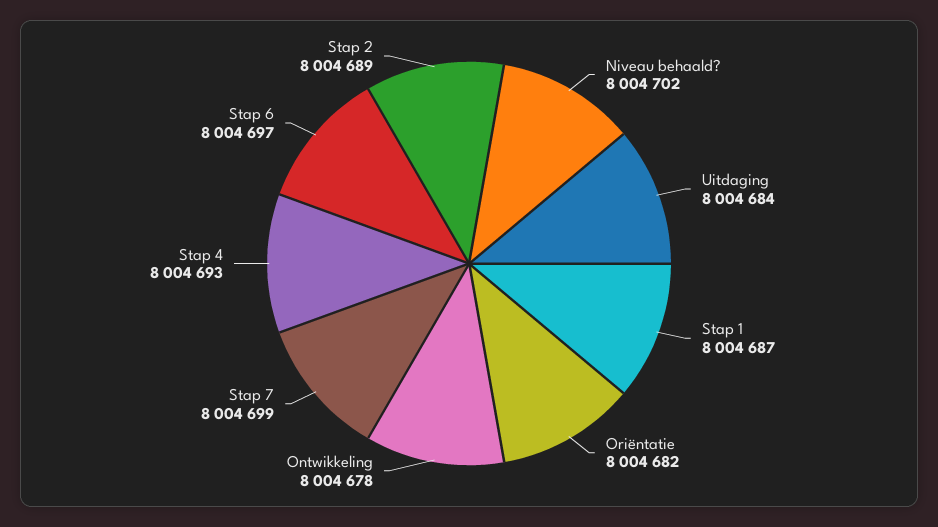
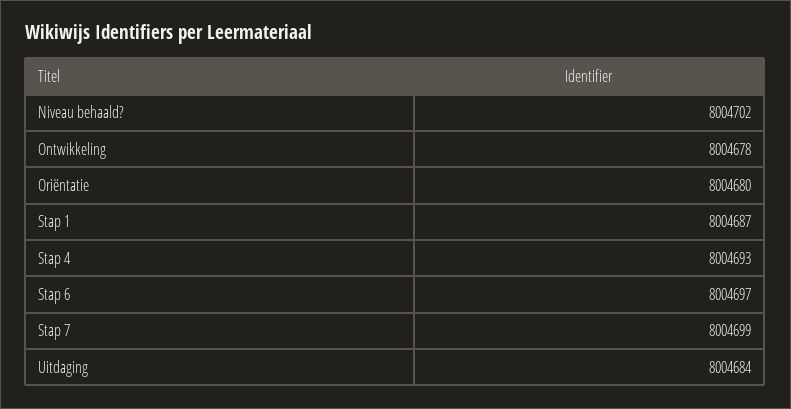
Oriëntatie: 8004682 -> 8004680
Stap 2: 8004689 -> none

